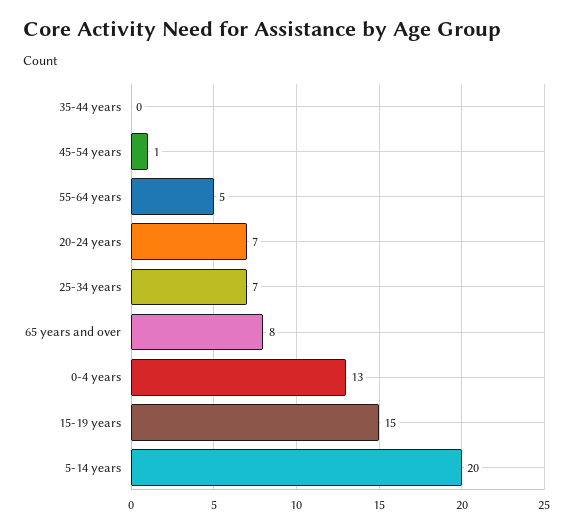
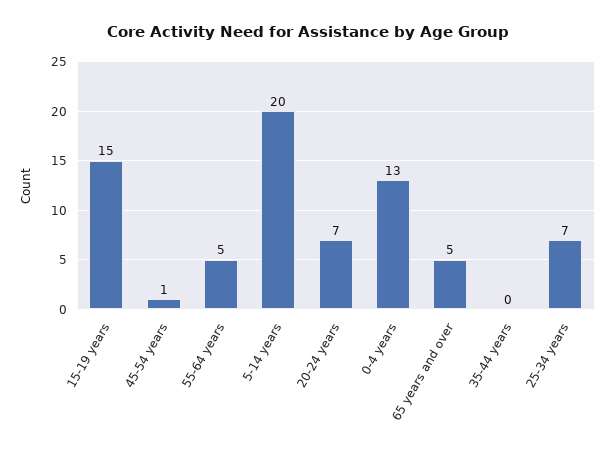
65 years and over: 8 -> 5

